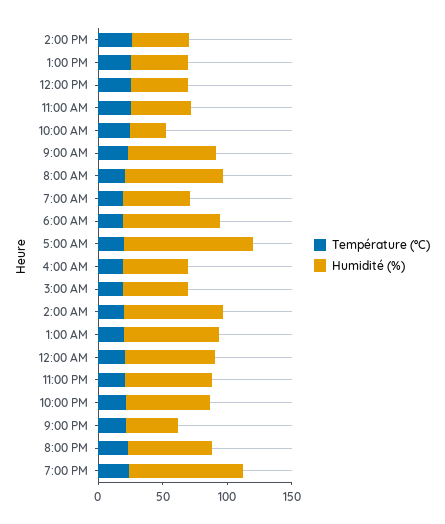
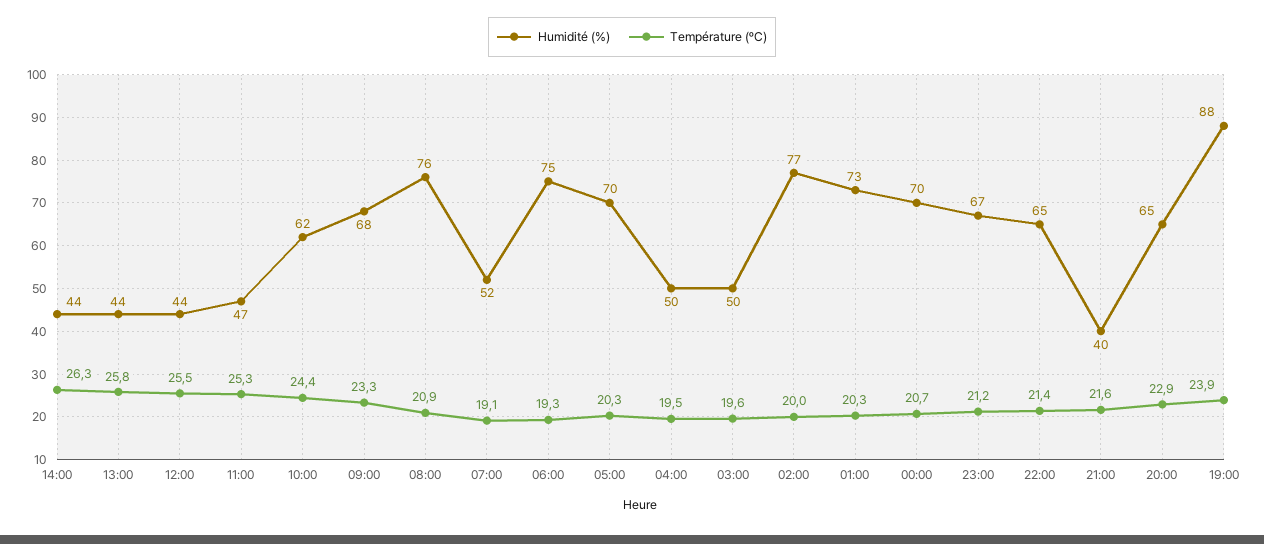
Humidité (%), 10:00 AM: 30 -> 62
Humidité (%), 5:00 AM: 100 -> 70

